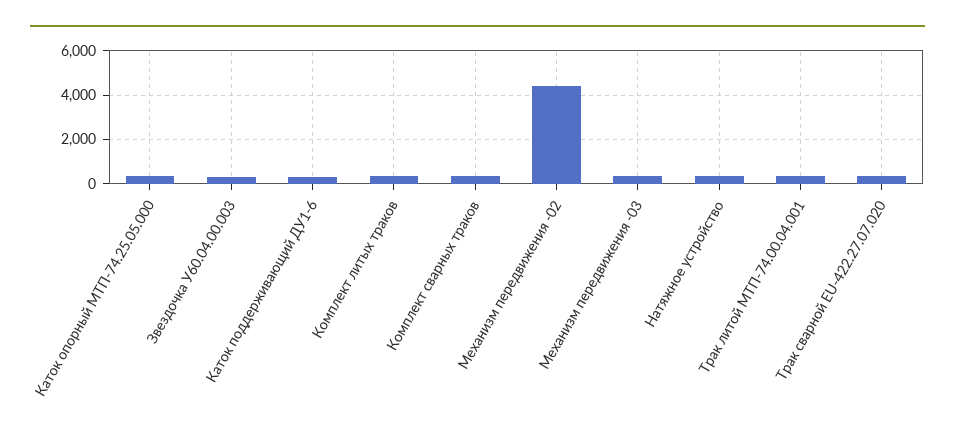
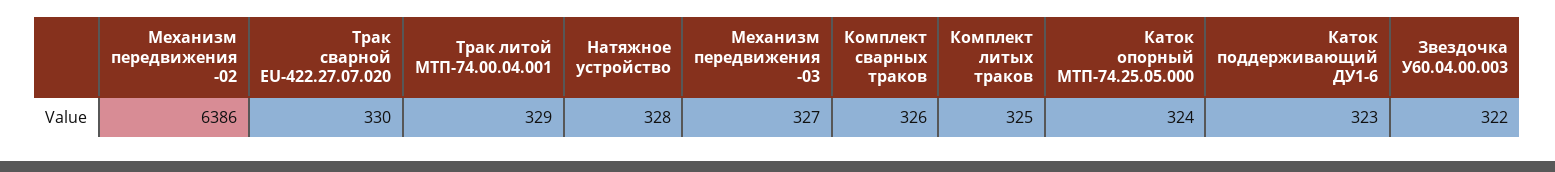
Механизм передвижения -02: 4500 -> 6386

